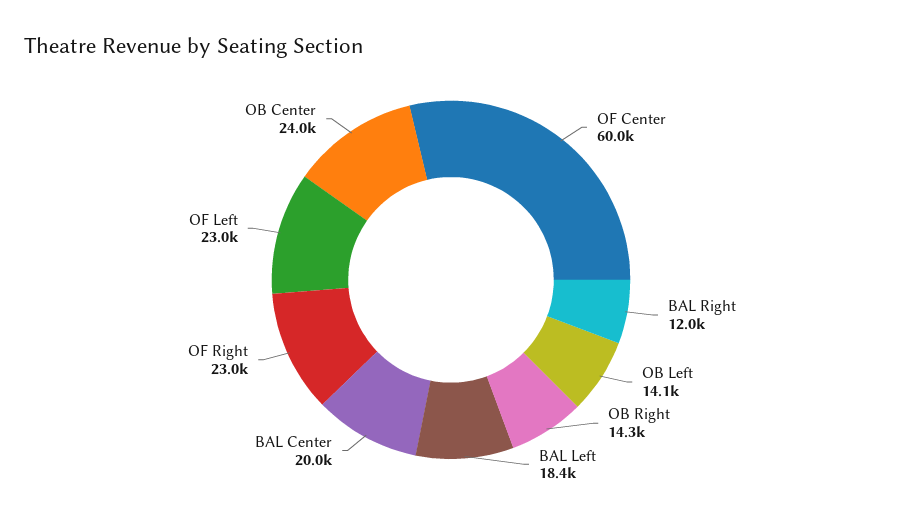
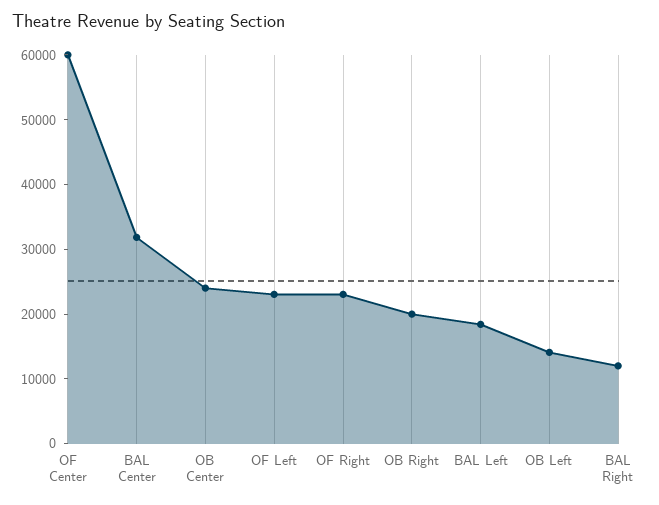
OB Right: 14300 -> 20000
BAL Center: 20000 -> 32000

